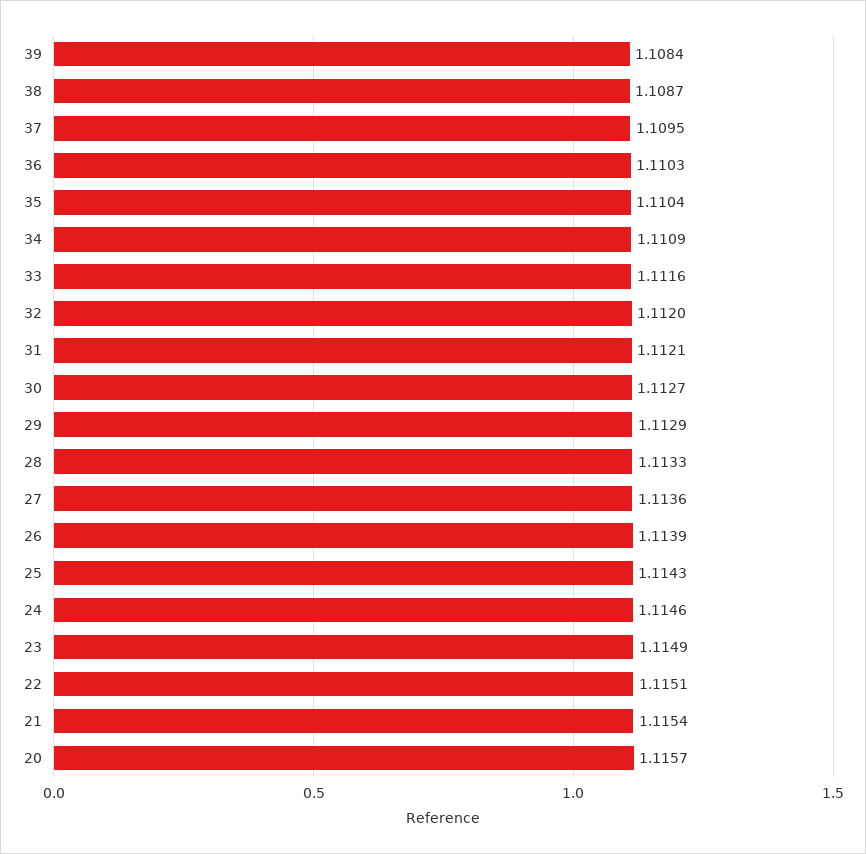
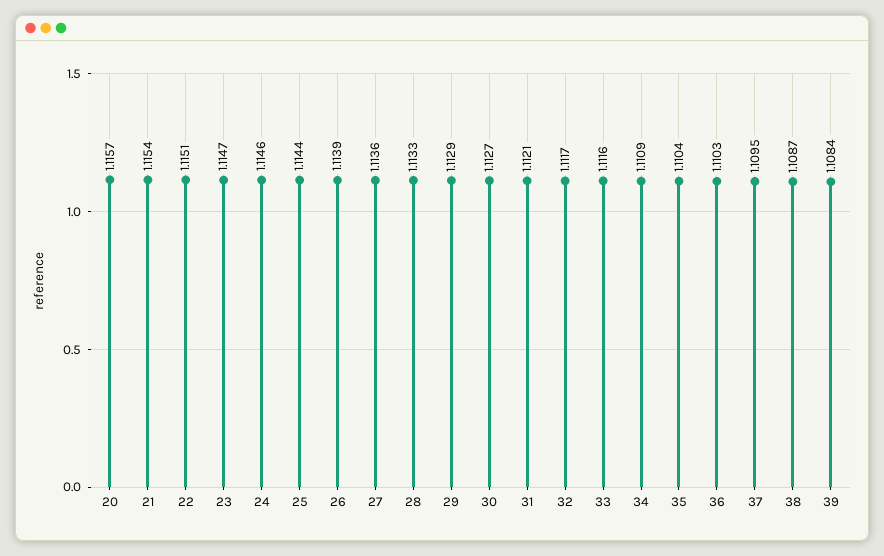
32: 1.112 -> 1.1117
25: 1.1143 -> 1.1144
23: 1.1149 -> 1.1147

